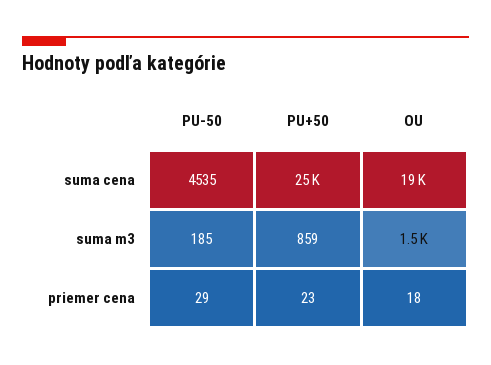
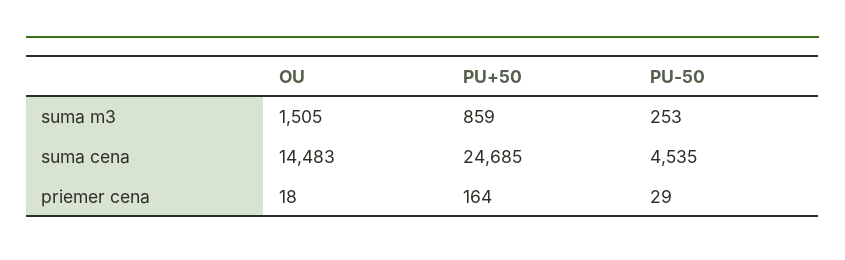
OU, suma cena: 19000 -> 14483
PU-50, suma m3: 185 -> 253
PU+50, priemer cena: 23 -> 164

